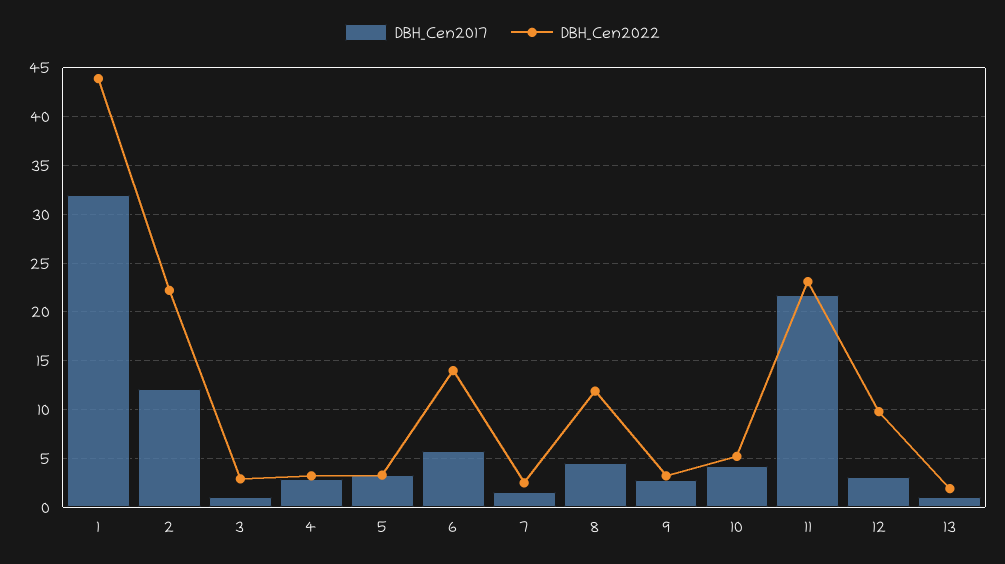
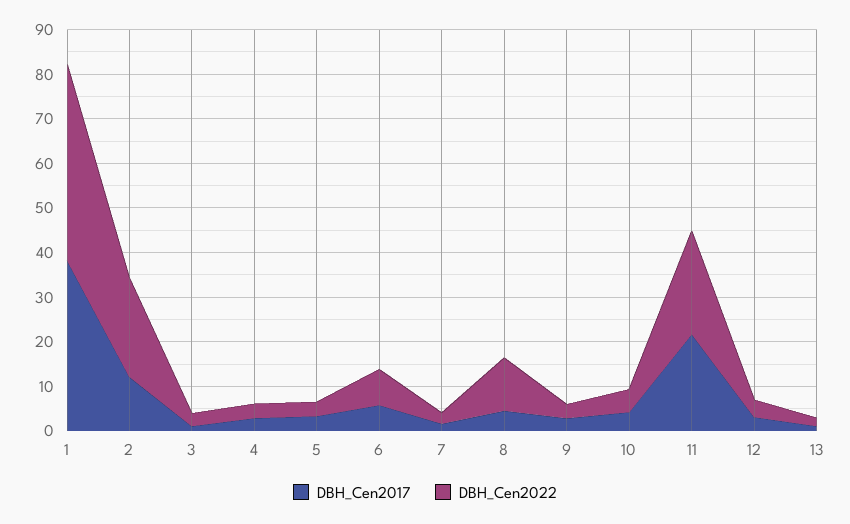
DBH_Cen2017, 1: 32 -> 38
DBH_Cen2022, 6: 14 -> 8
DBH_Cen2022, 12: 10 -> 4

